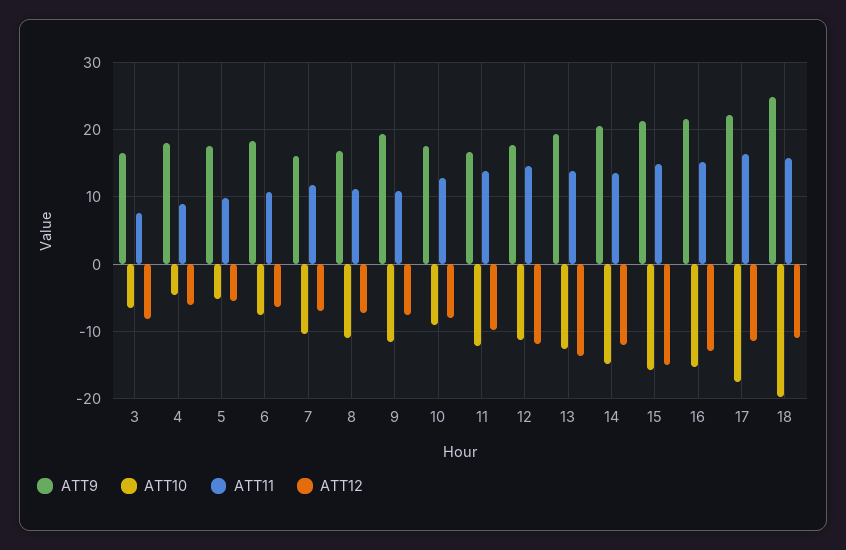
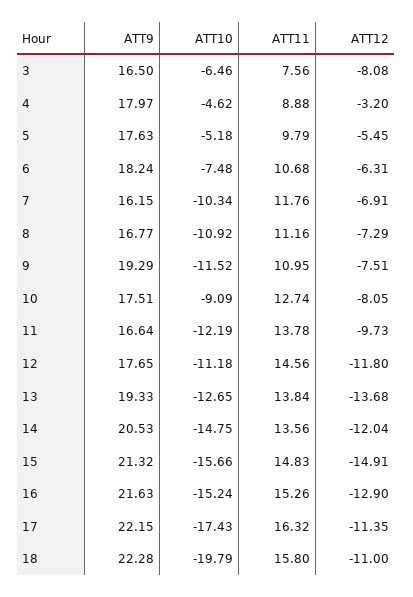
ATT12, 4: -6 -> -3.2
ATT9, 18: 25 -> 22.28

